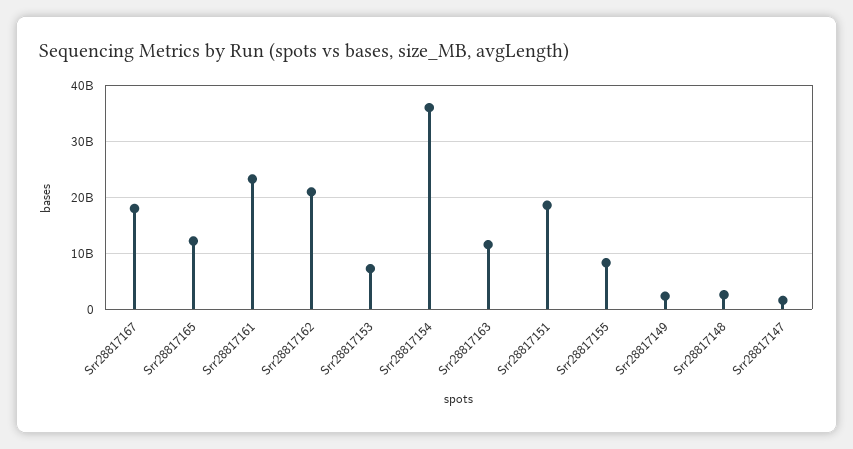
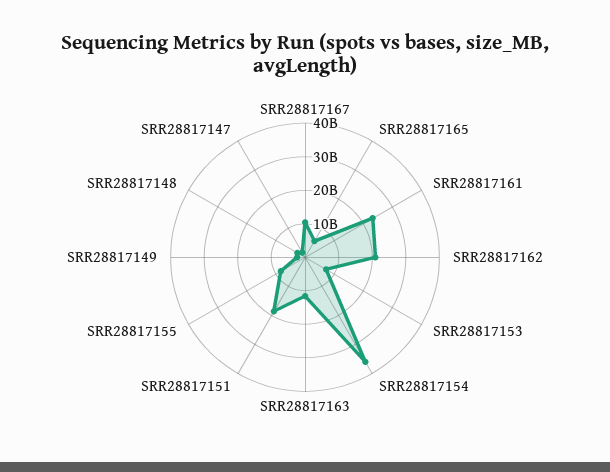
Srr28817167: 18000000000 -> 10000000000
Srr28817165: 12000000000 -> 5000000000

